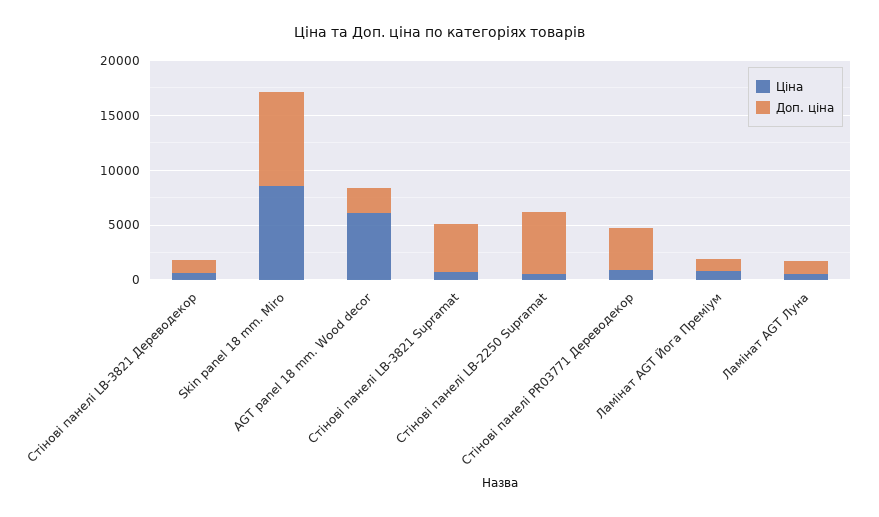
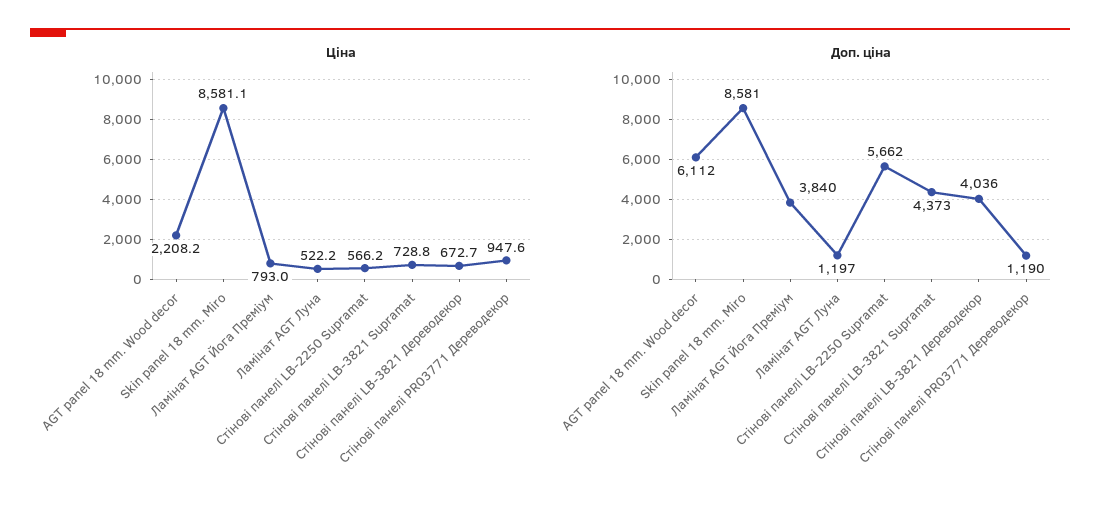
Доп. ціна, Стінові панелі LB-3821 Дереводекор: 1000 -> 4036
Ціна, AGT panel 18 mm. Wood decor: 6000 -> 2208.2
Доп. ціна, AGT panel 18 mm. Wood decor: 2000 -> 6112
Доп. ціна, Стінові панелі PR03771 Дереводекор: 4000 -> 1190
Доп. ціна, Ламінат AGT Йога Преміум: 1000 -> 3840

